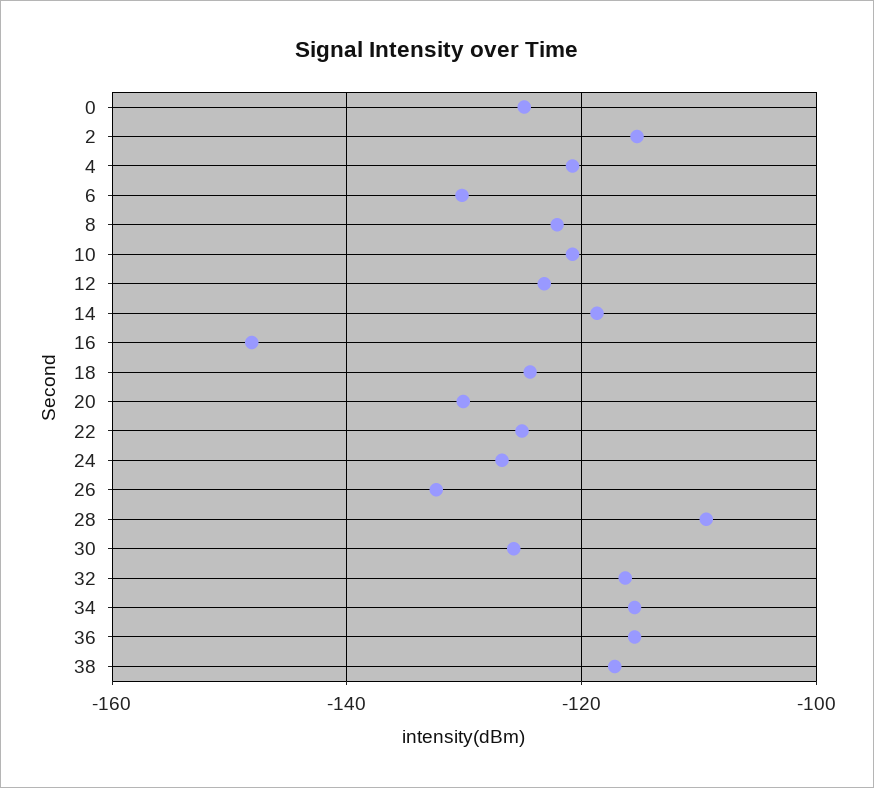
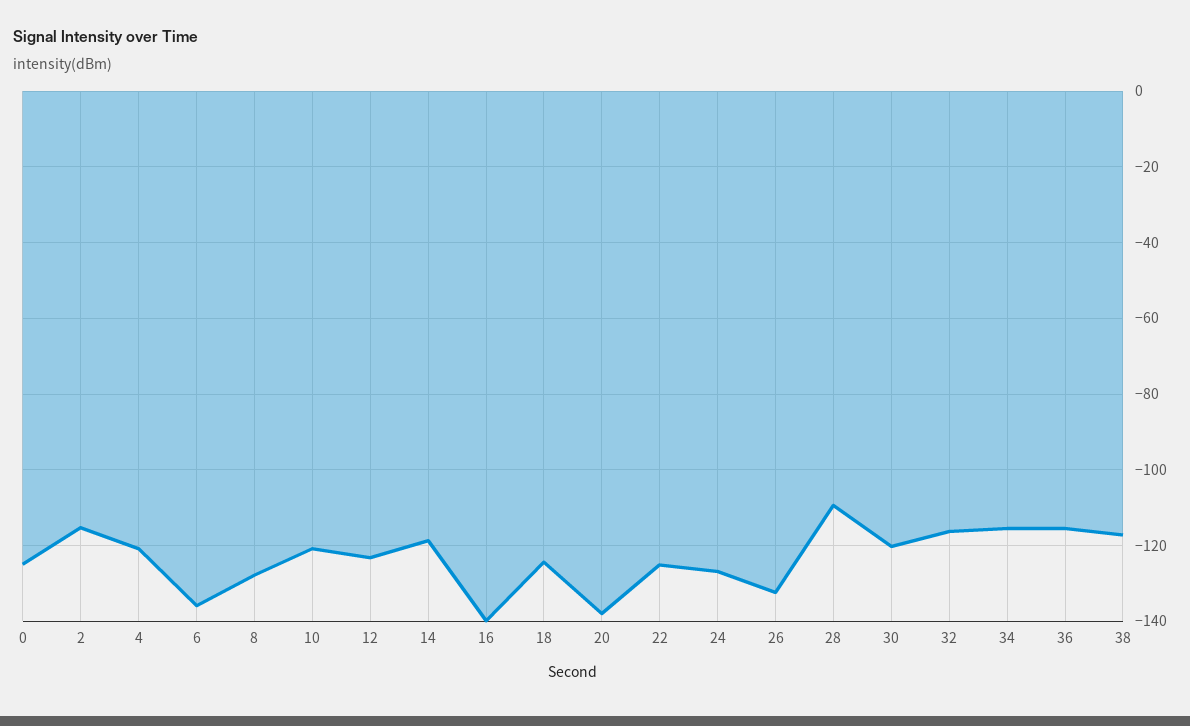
6: -130 -> -136
8: -122 -> -128
16: -148 -> -140
20: -130 -> -138
30: -126 -> -120

